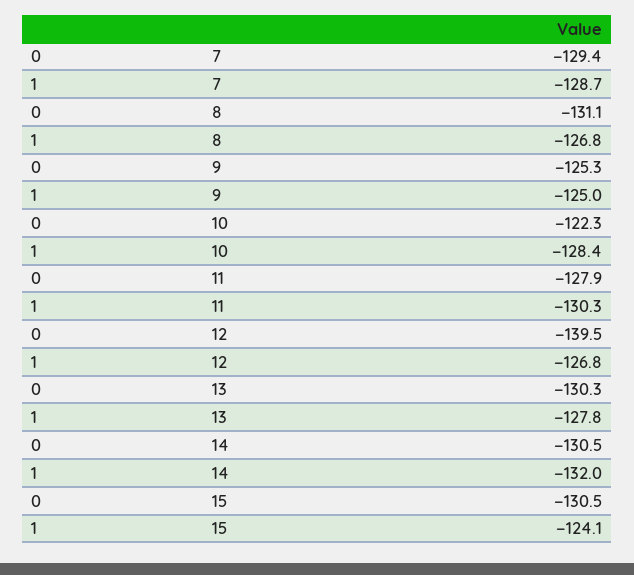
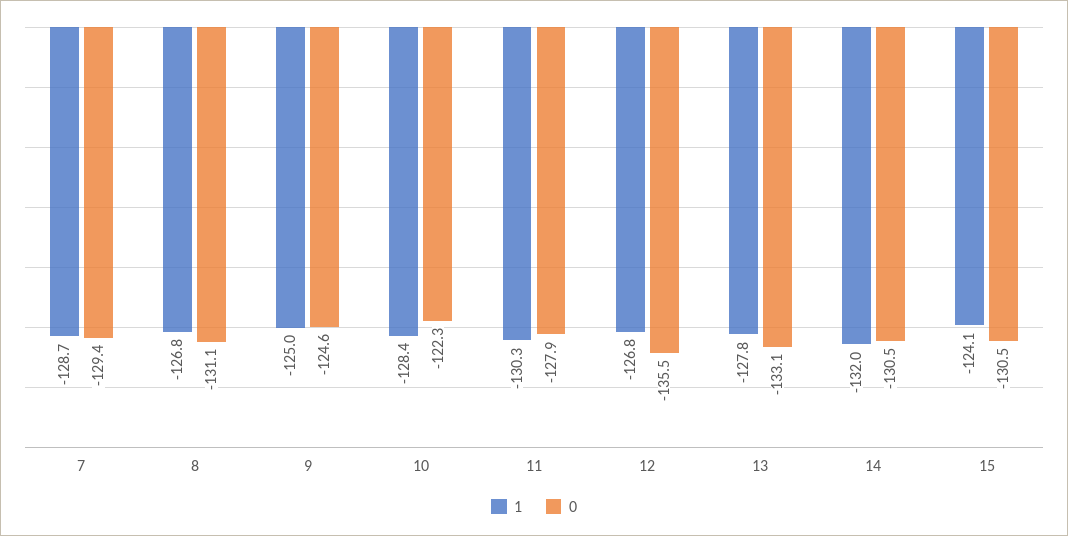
0, 9: -125.3 -> -124.6
0, 12: -139.5 -> -135.5
0, 13: -130.3 -> -133.1

